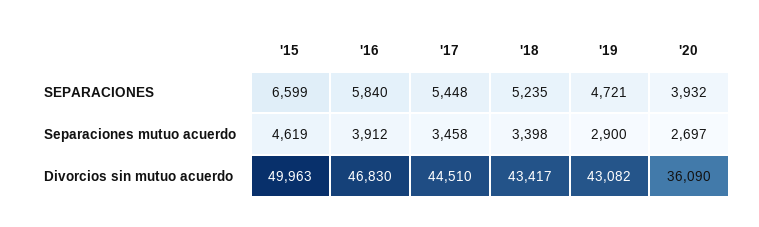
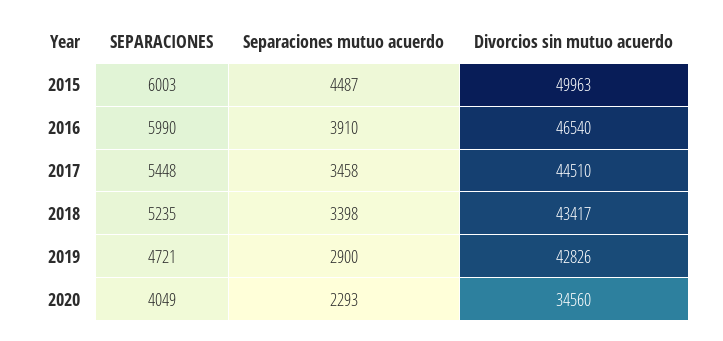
'15, SEPARACIONES: 6599 -> 6003
'16, SEPARACIONES: 5840 -> 5990
'20, SEPARACIONES: 3932 -> 4049
'15, Separaciones mutuo acuerdo: 4619 -> 4487
'16, Separaciones mutuo acuerdo: 3912 -> 3910
'20, Separaciones mutuo acuerdo: 2697 -> 2293
'16, Divorcios sin mutuo acuerdo: 46830 -> 46540
'19, Divorcios sin mutuo acuerdo: 43082 -> 42826
'20, Divorcios sin mutuo acuerdo: 36090 -> 34560

